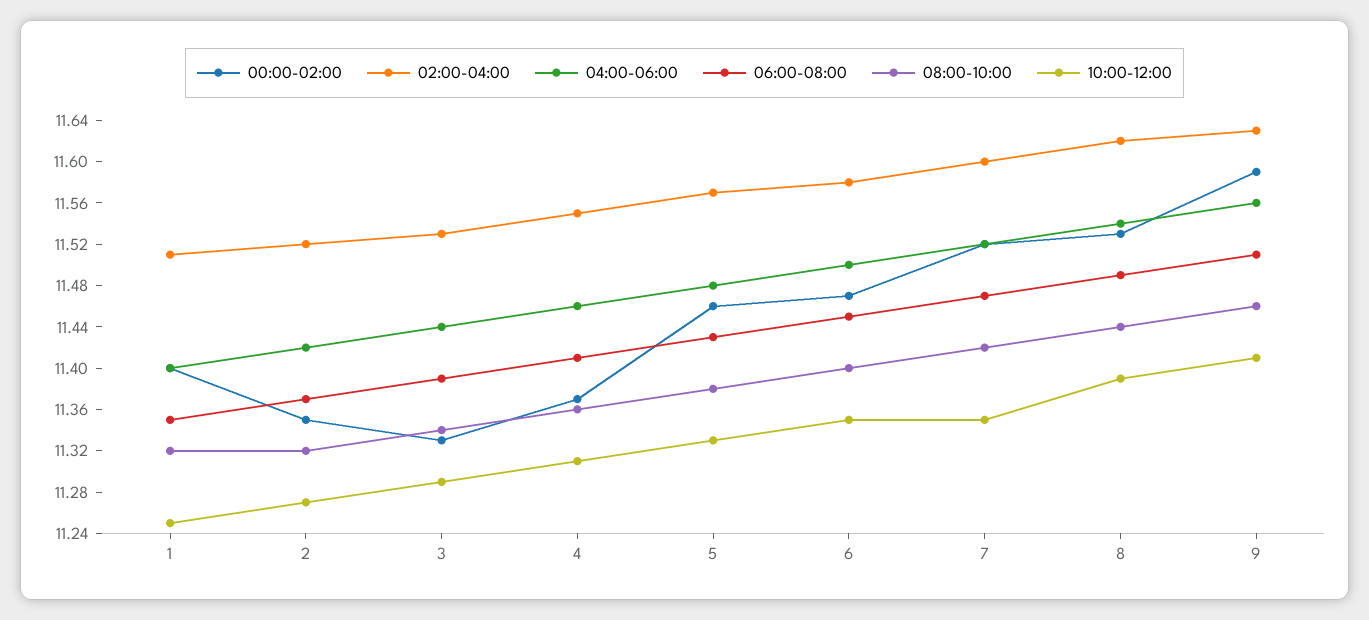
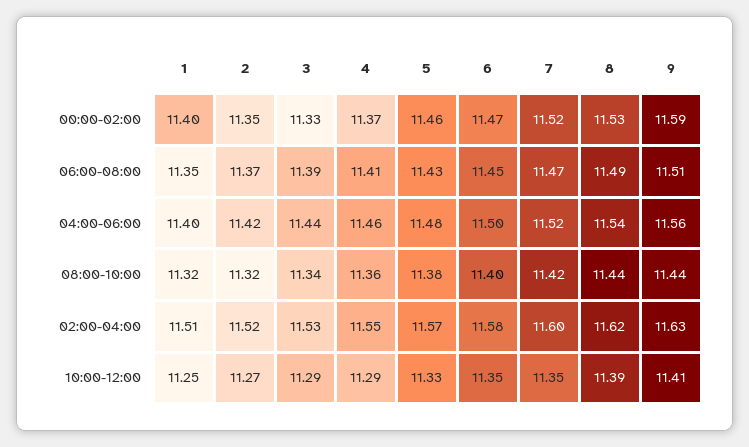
10:00-12:00, 4: 11.31 -> 11.29
08:00-10:00, 9: 11.46 -> 11.44

